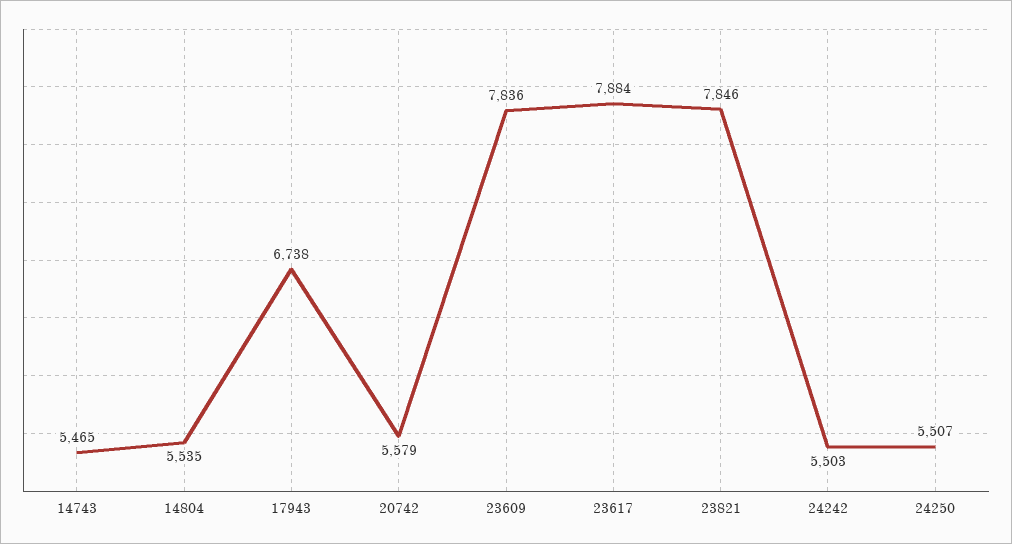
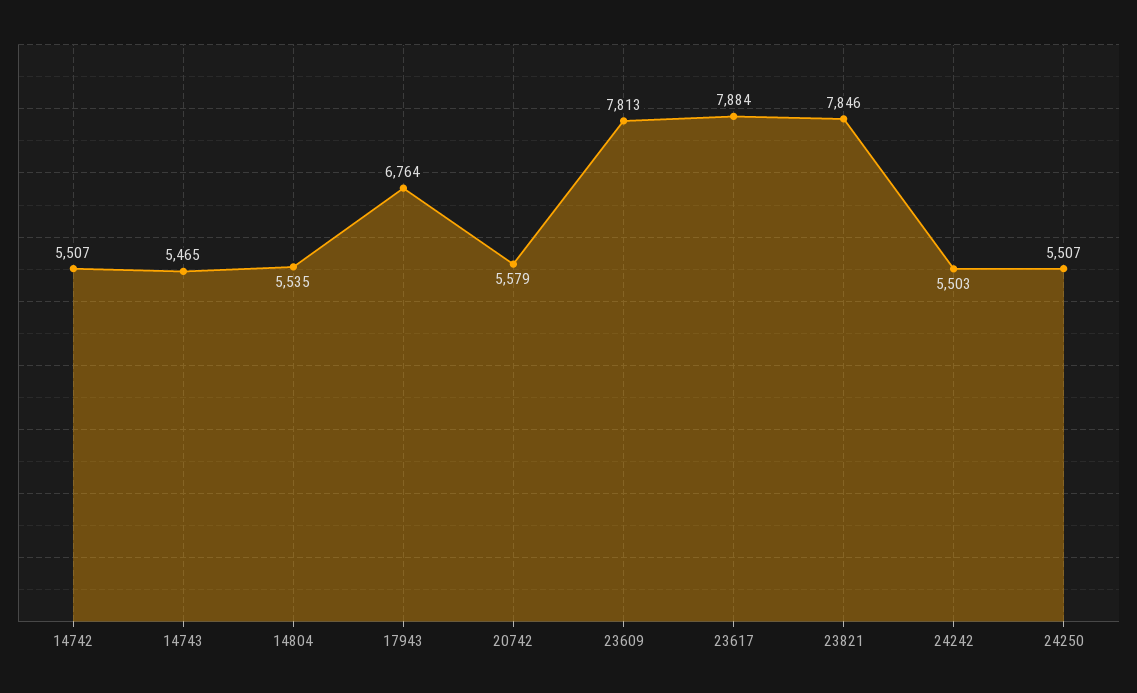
17943: 6738 -> 6764
23609: 7836 -> 7813
14742: none -> 5507

